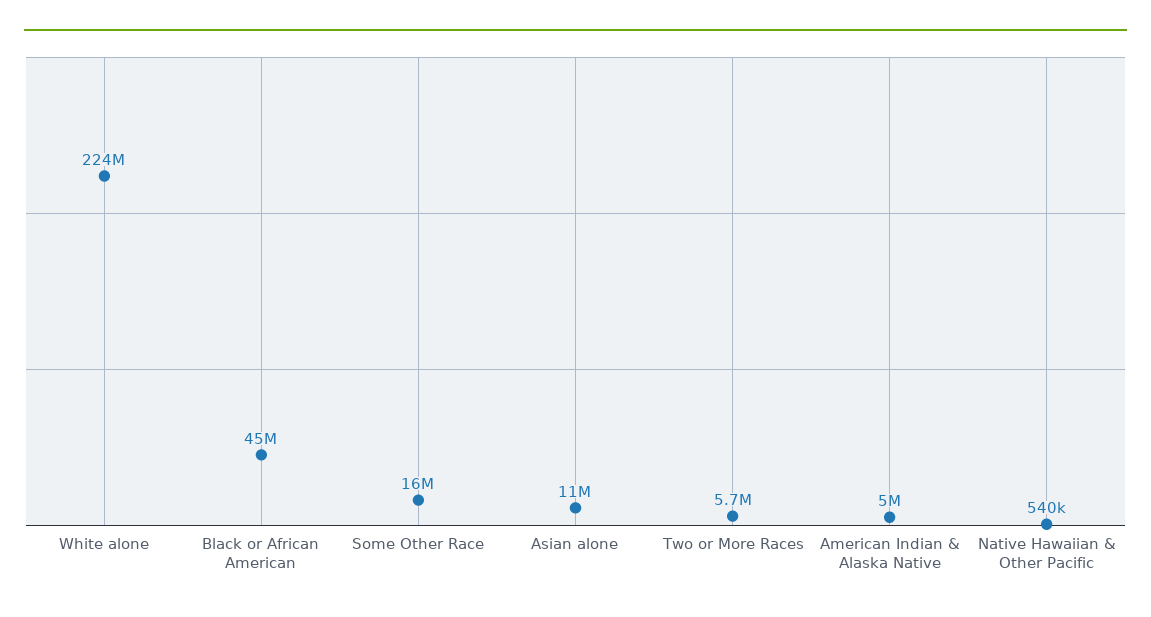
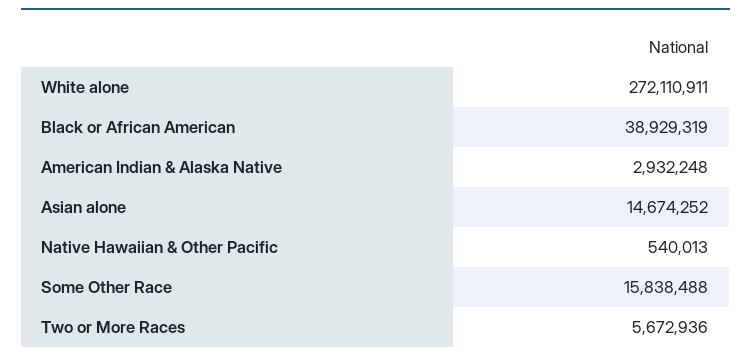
White alone: 224000000 -> 272110911
Black or African American: 45000000 -> 38929319
Asian alone: 11000000 -> 14674252
American Indian & Alaska Native: 5000000 -> 2932248

